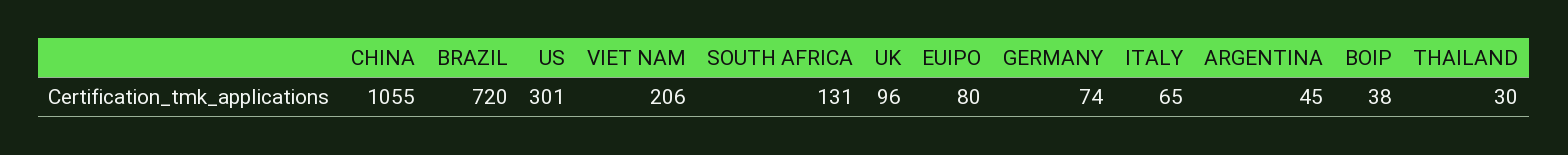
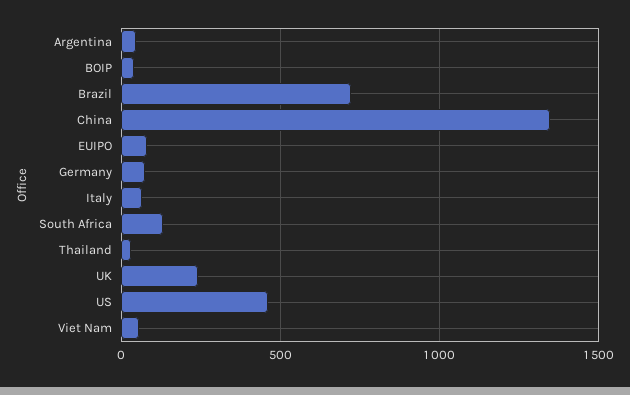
CHINA: 1055 -> 1350
US: 301 -> 450
VIET NAM: 206 -> 50
UK: 96 -> 250

